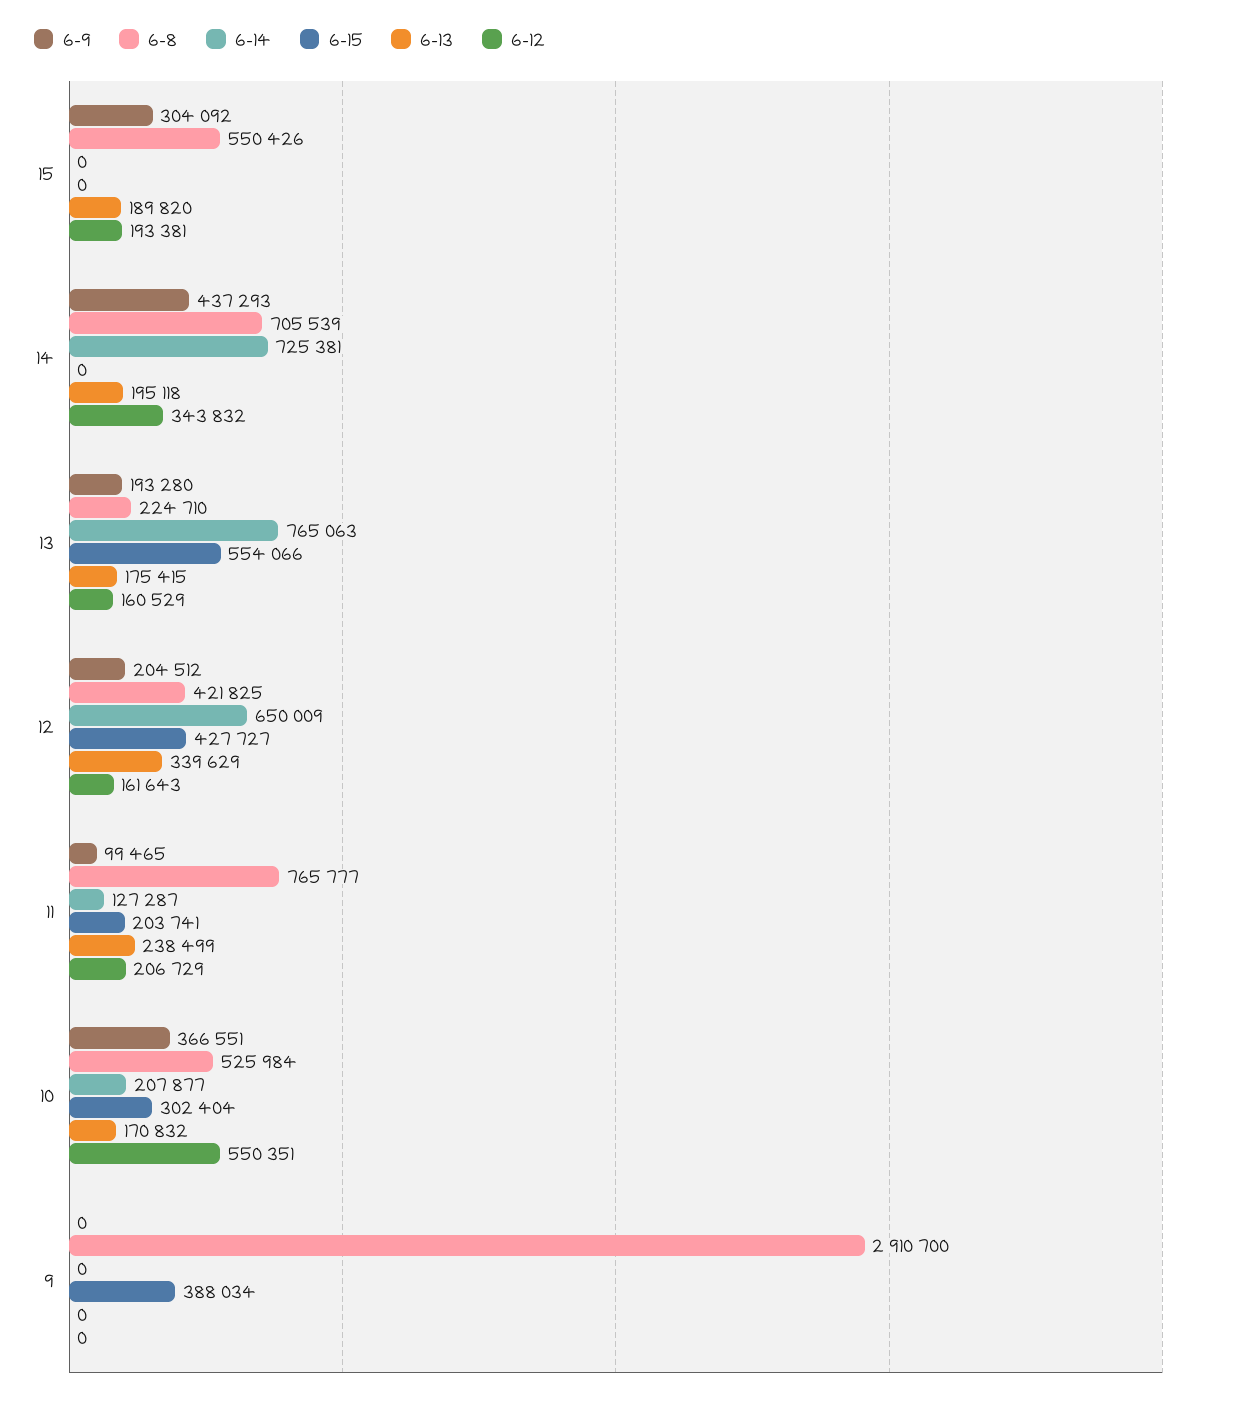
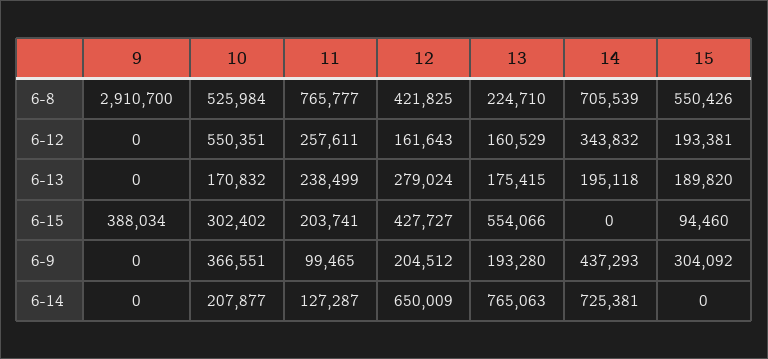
6-15, 15: 0 -> 94460
6-13, 12: 339629 -> 279024
6-12, 11: 206729 -> 257611
6-15, 10: 302404 -> 302402

